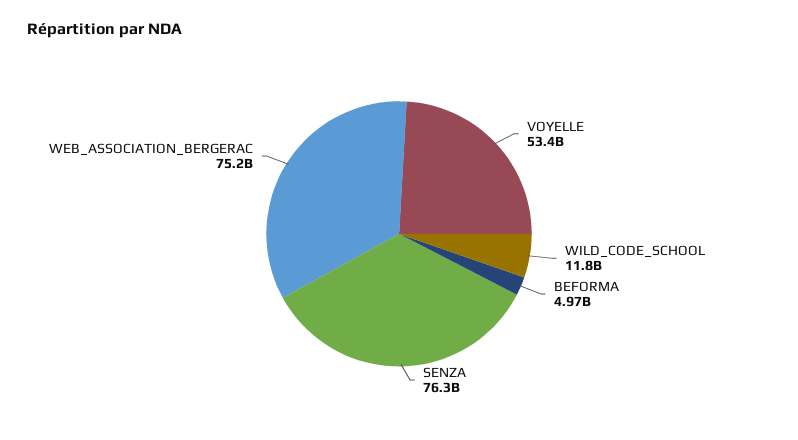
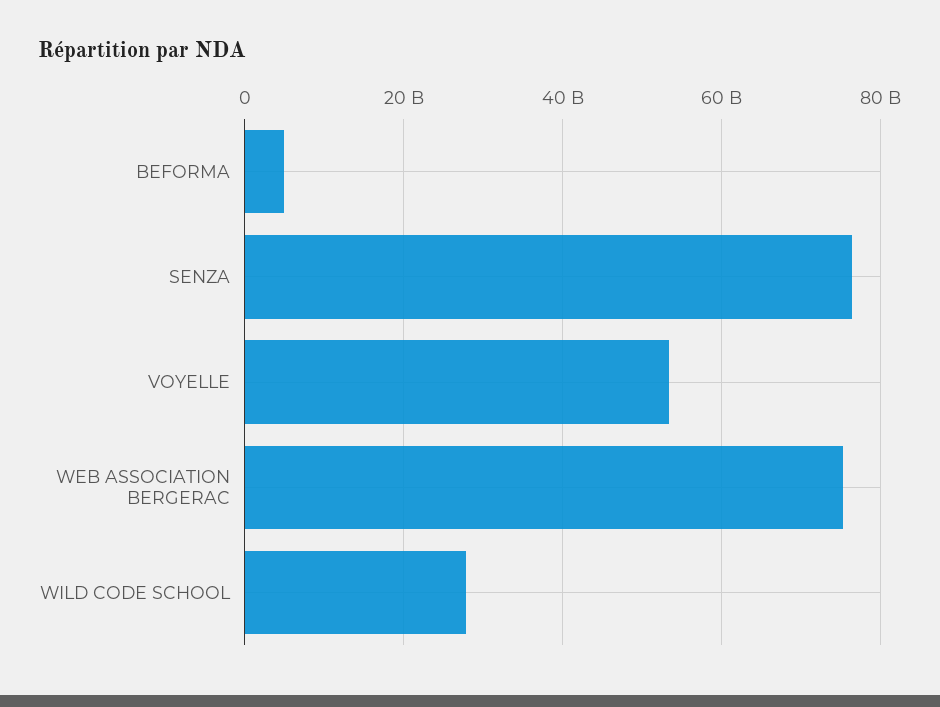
WILD_CODE_SCHOOL: 11800000000 -> 28000000000

